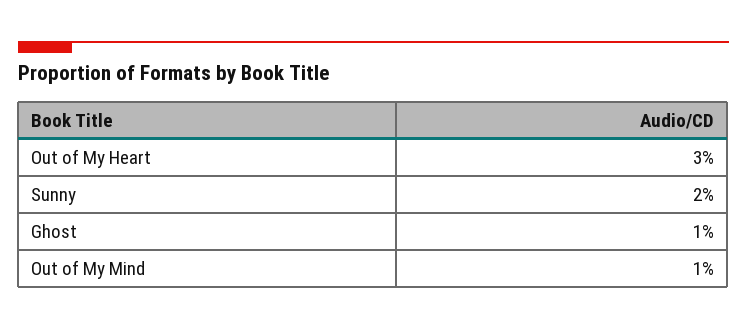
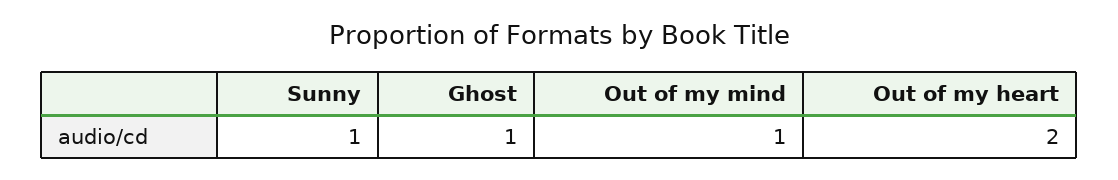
Out of My Heart: 3 -> 2
Sunny: 2 -> 1

